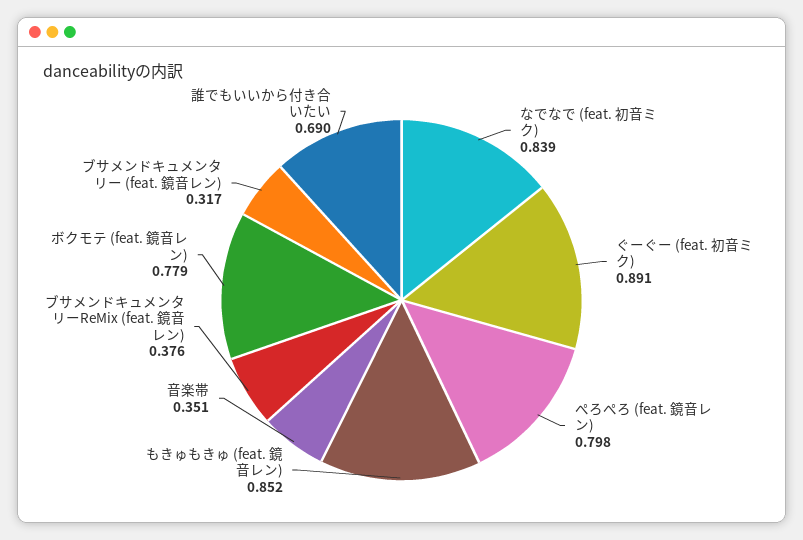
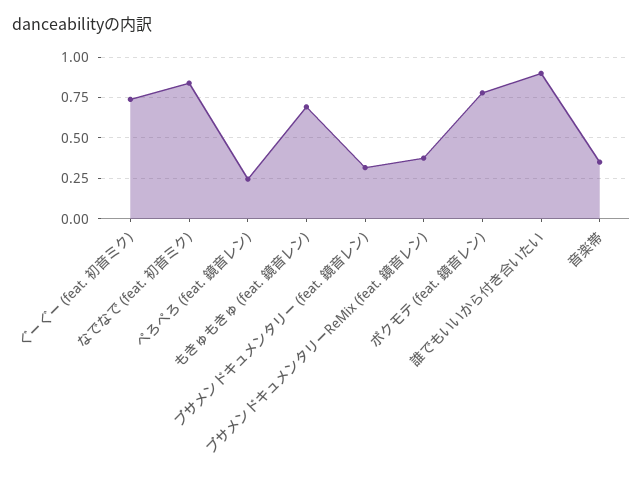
ぐーぐー (feat. 初音ミク): 0.891 -> 0.75
ぺろぺろ (feat. 鏡音レン): 0.798 -> 0.25
もきゅもきゅ (feat. 鏡音レン): 0.852 -> 0.7
誰でもいいから付き合いたい: 0.69 -> 0.9

